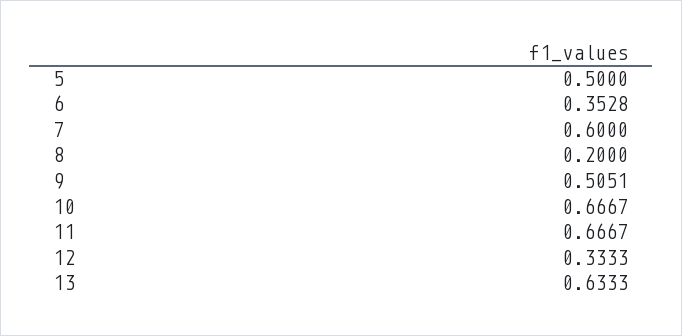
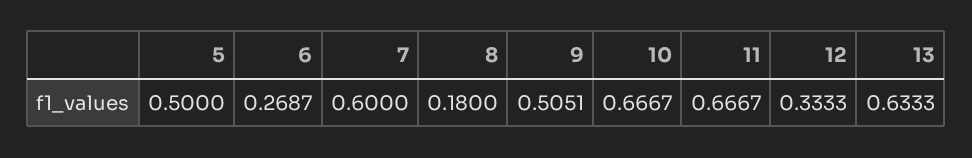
6: 0.3528 -> 0.2687
8: 0.2 -> 0.18

